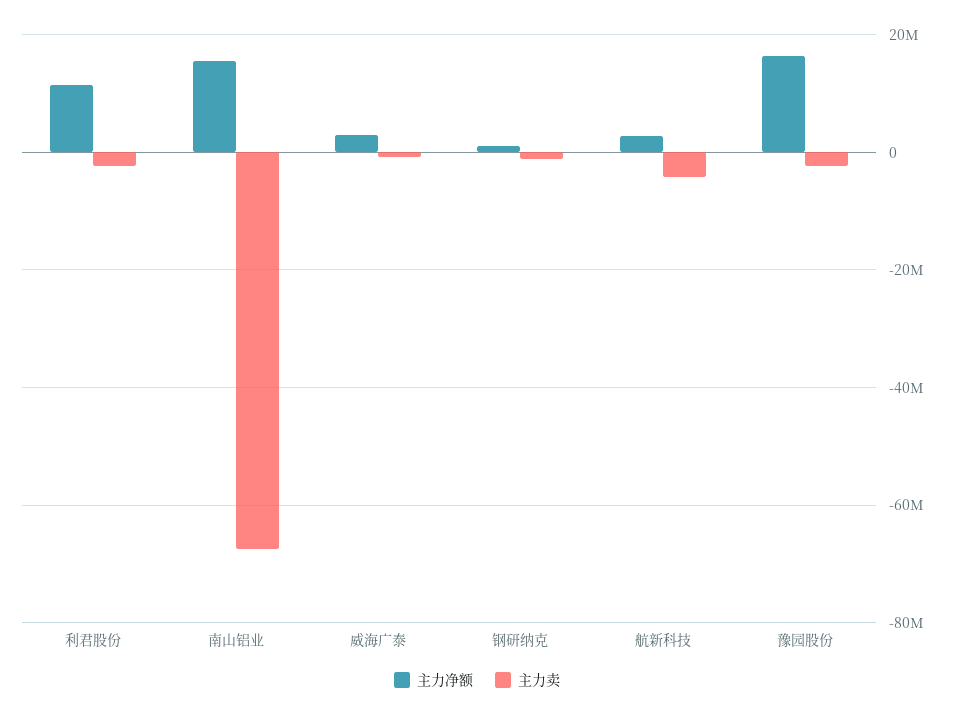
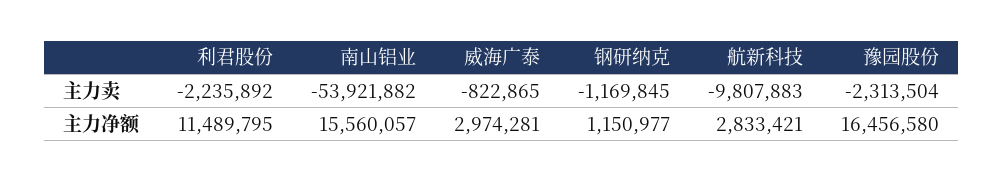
主力卖, 南山铝业: -68000000 -> -53921882
主力卖, 航新科技: -4000000 -> -9807883

